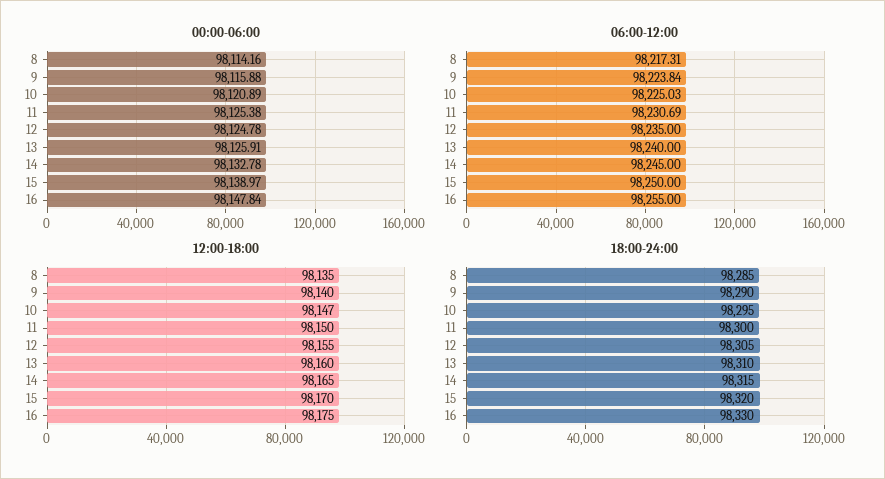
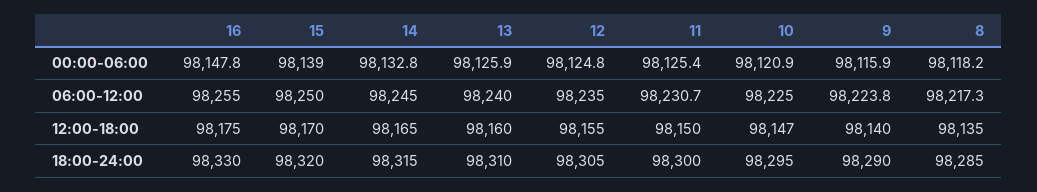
00:00-06:00, 8: 98114.16 -> 98118.2

